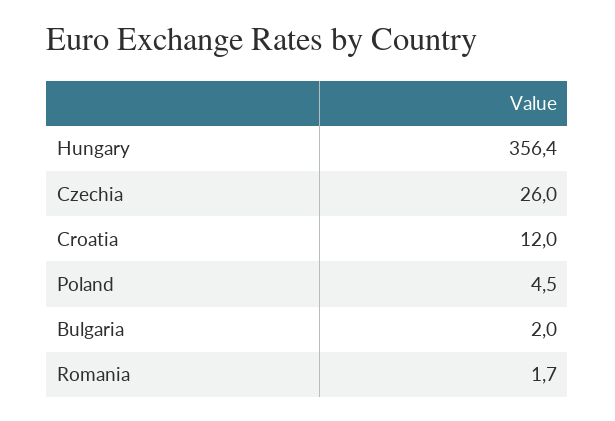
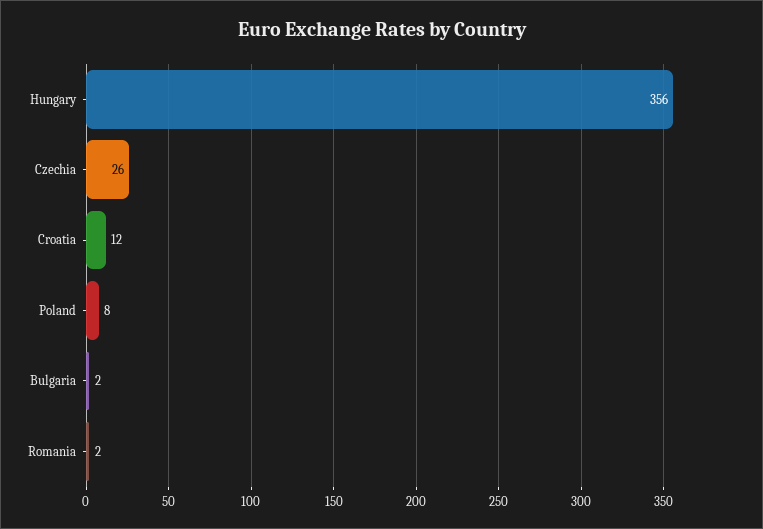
Poland: 4.5 -> 8

